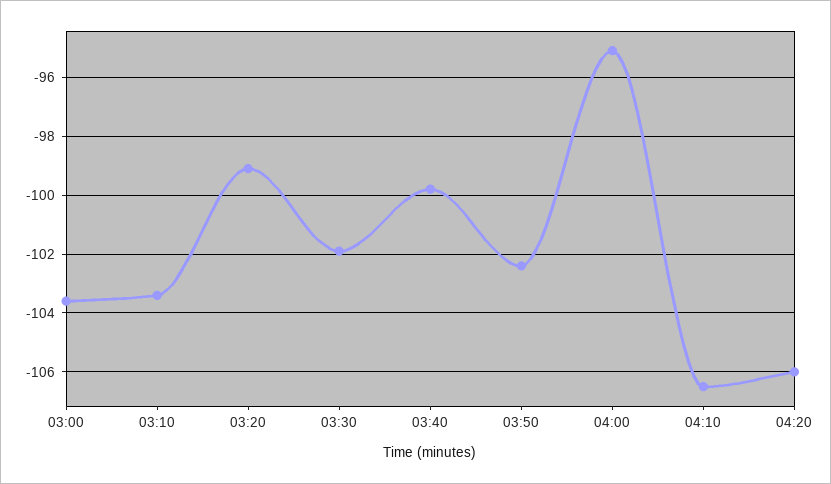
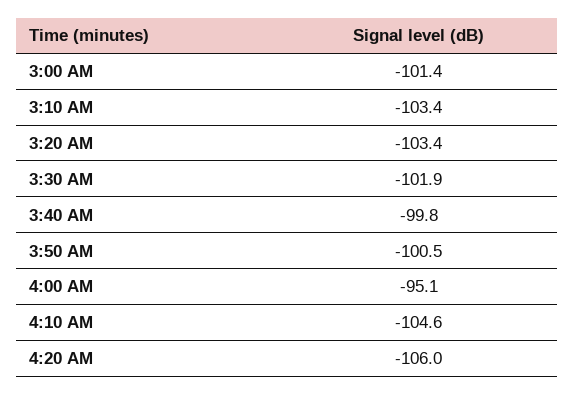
03:00: -103.5 -> -101.4
03:20: -99 -> -103.4
03:50: -102.5 -> -100.5
04:10: -106.5 -> -104.6

